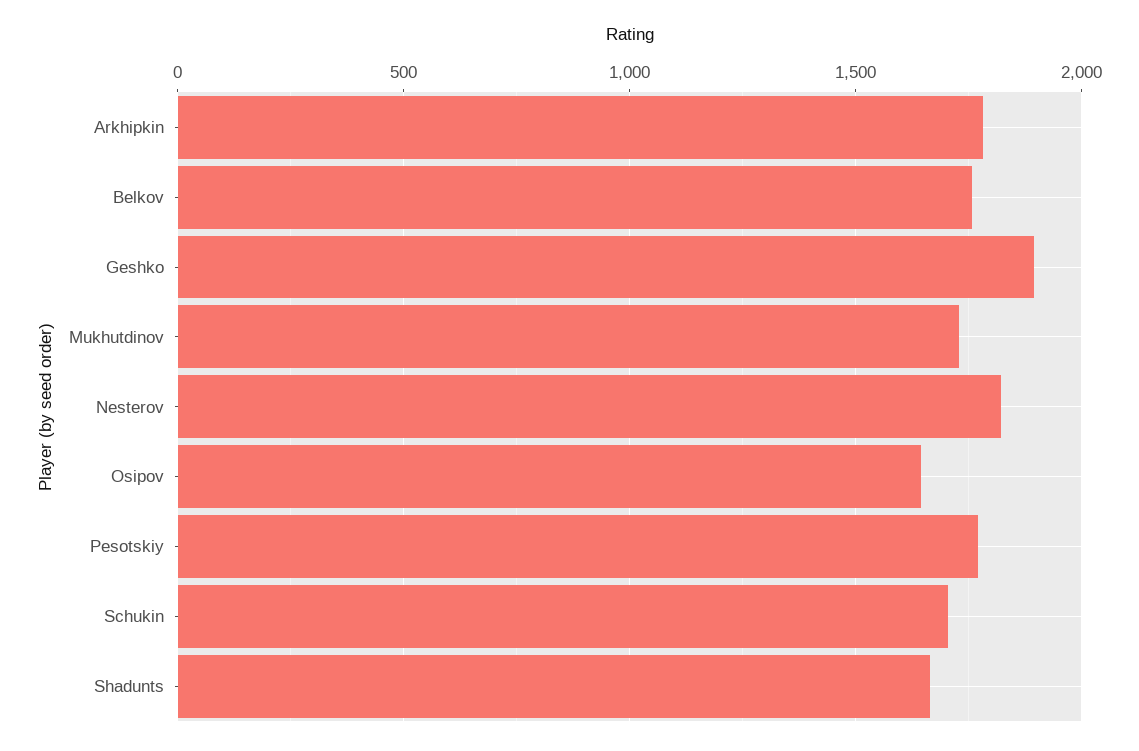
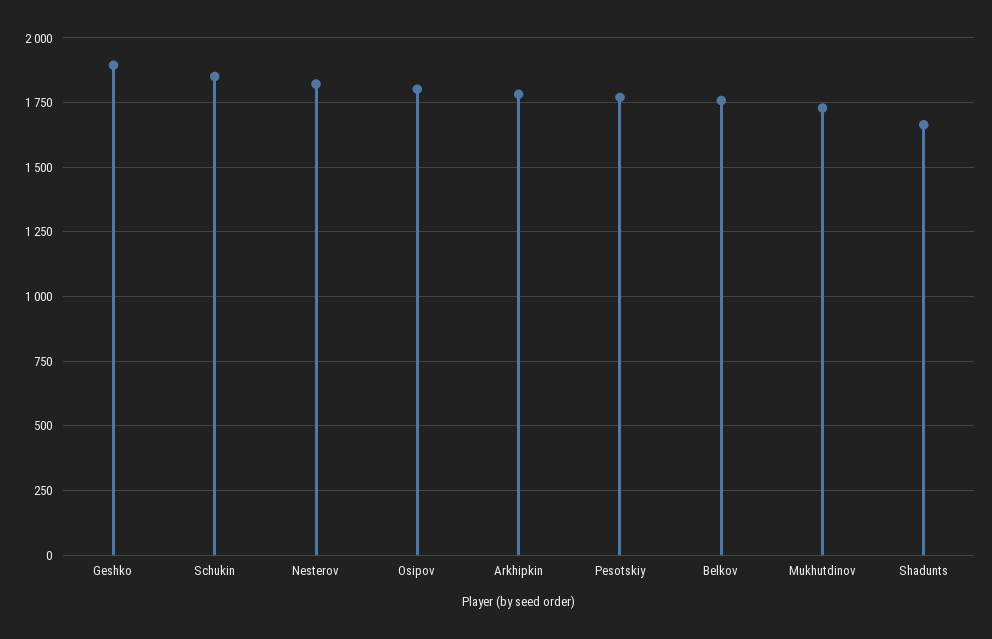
Osipov: 1650 -> 1800
Schukin: 1700 -> 1850

